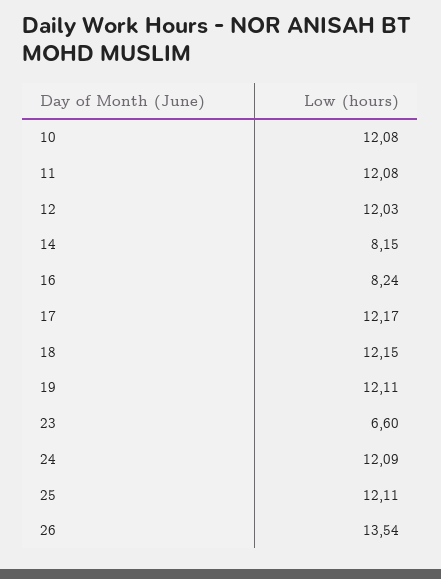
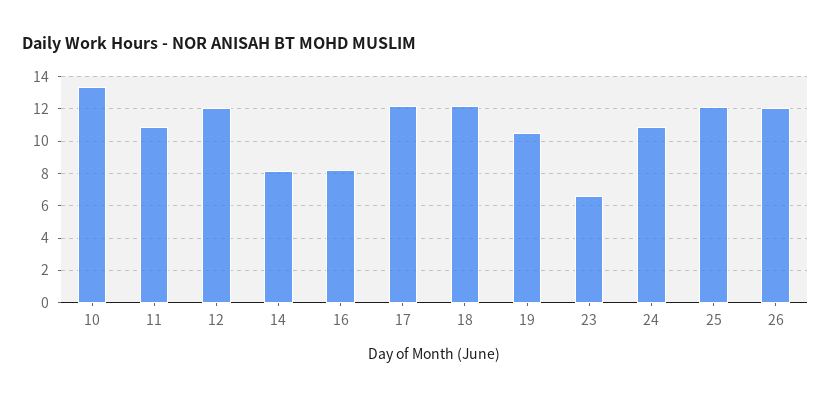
10: 12.08 -> 13.5
11: 12.08 -> 11
19: 12.11 -> 10.5
24: 12.09 -> 11
26: 13.54 -> 12

